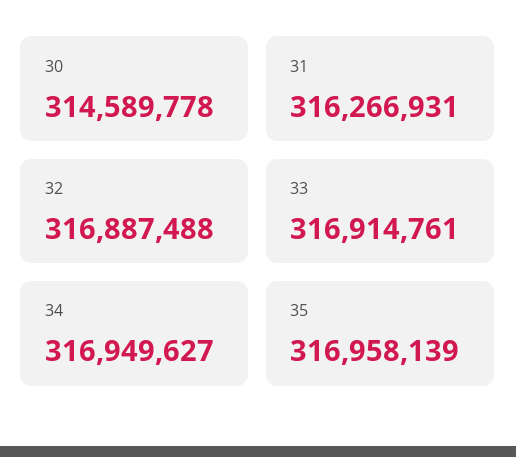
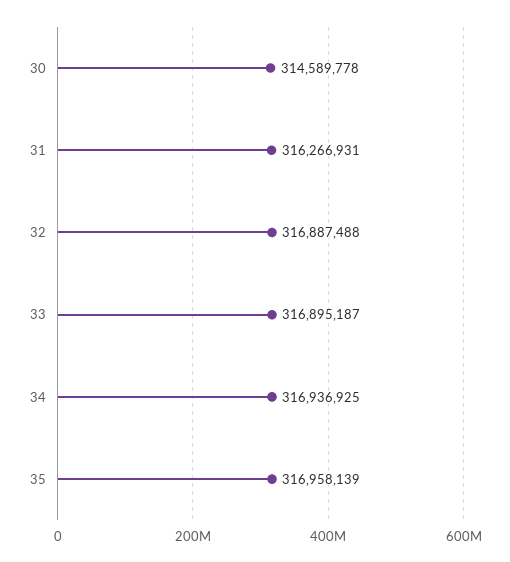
33: 316914761 -> 316895187
34: 316949627 -> 316936925

